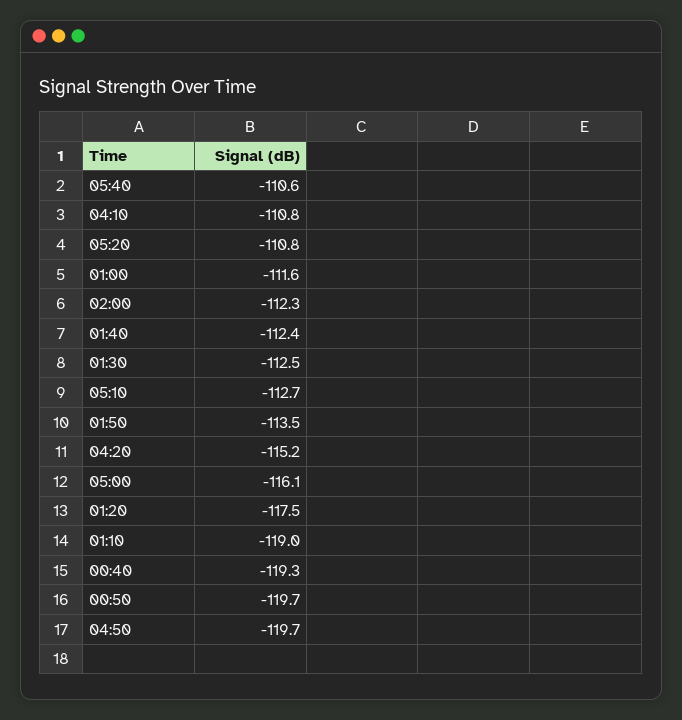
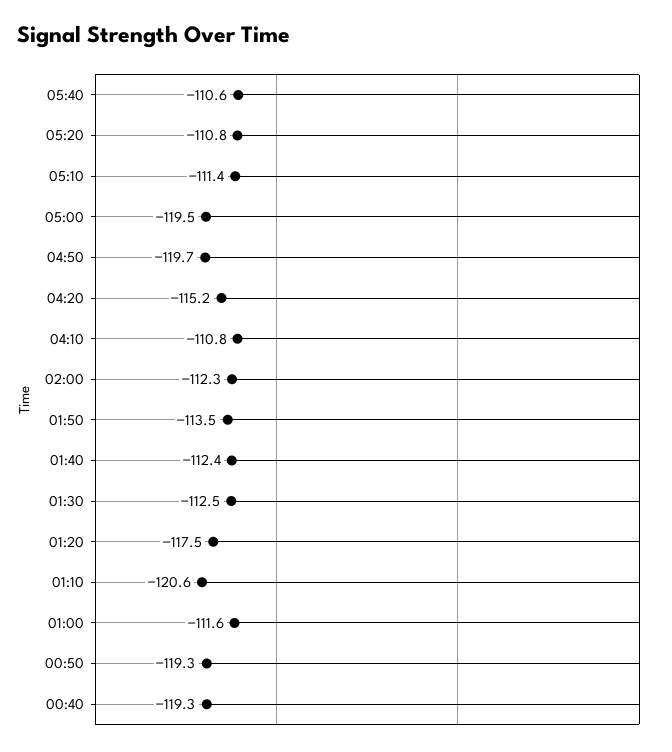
05:10: -112.7 -> -111.4
05:00: -116.1 -> -119.5
01:10: -119 -> -120.6
00:50: -119.7 -> -119.3

